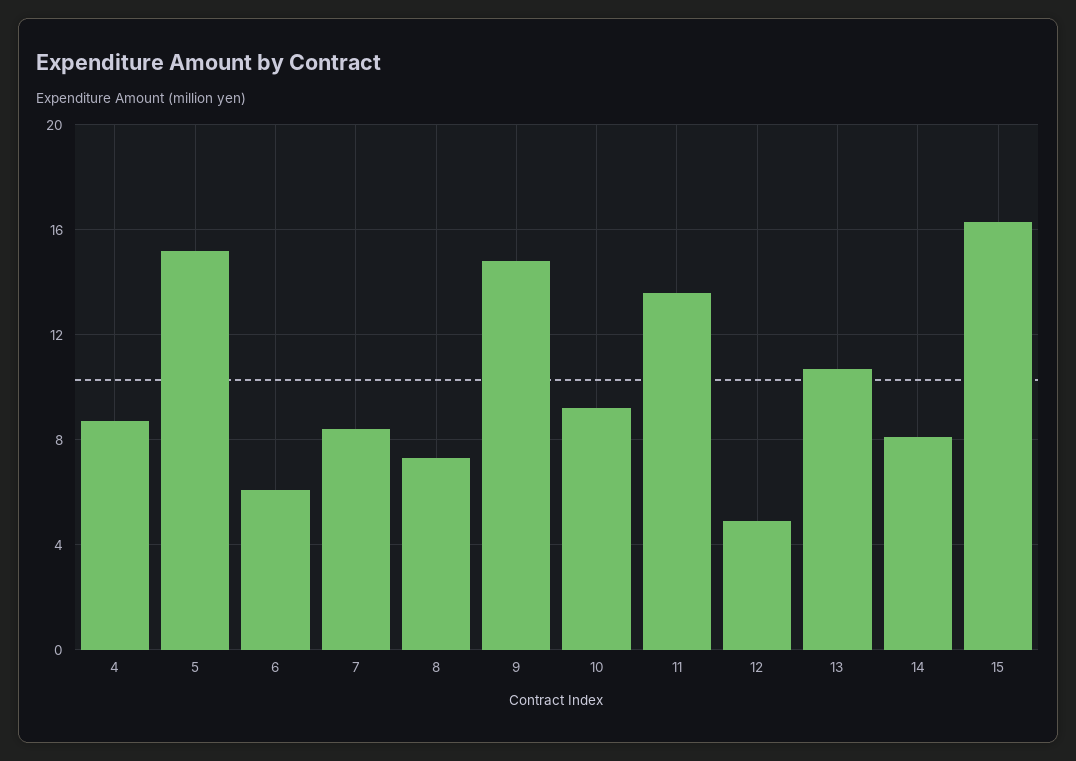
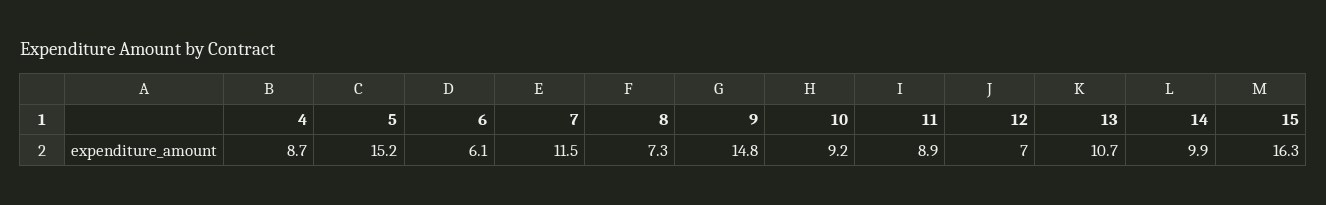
7: 8.5 -> 11.5
11: 13.5 -> 8.9
12: 5 -> 7
14: 8 -> 9.9

